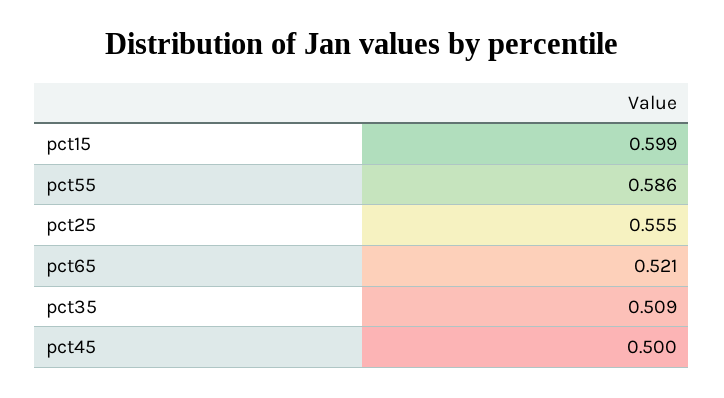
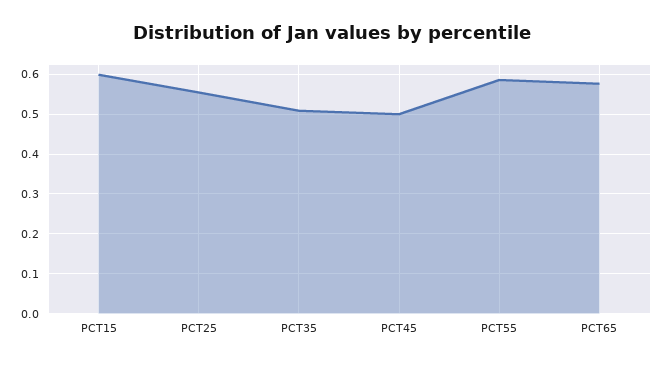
pct65: 0.521 -> 0.58

